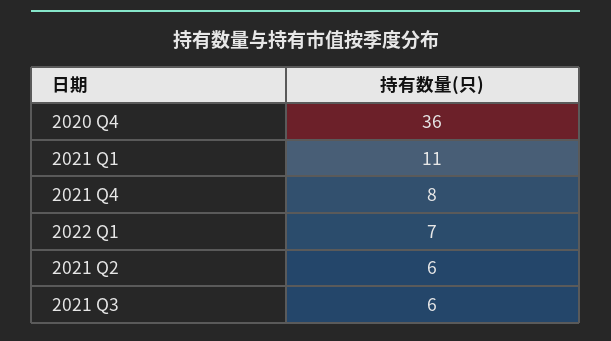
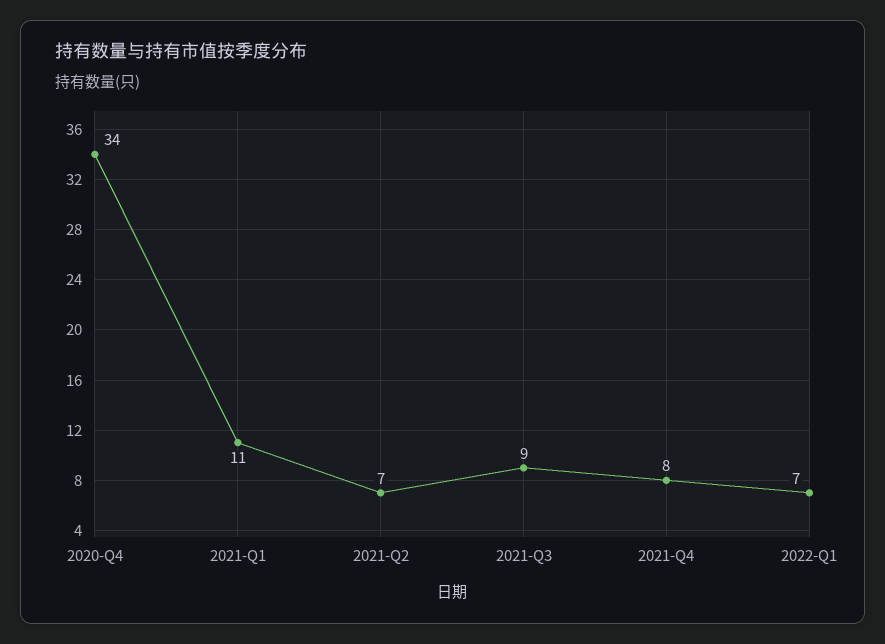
2020 Q4: 36 -> 34
2021 Q2: 6 -> 7
2021 Q3: 6 -> 9

